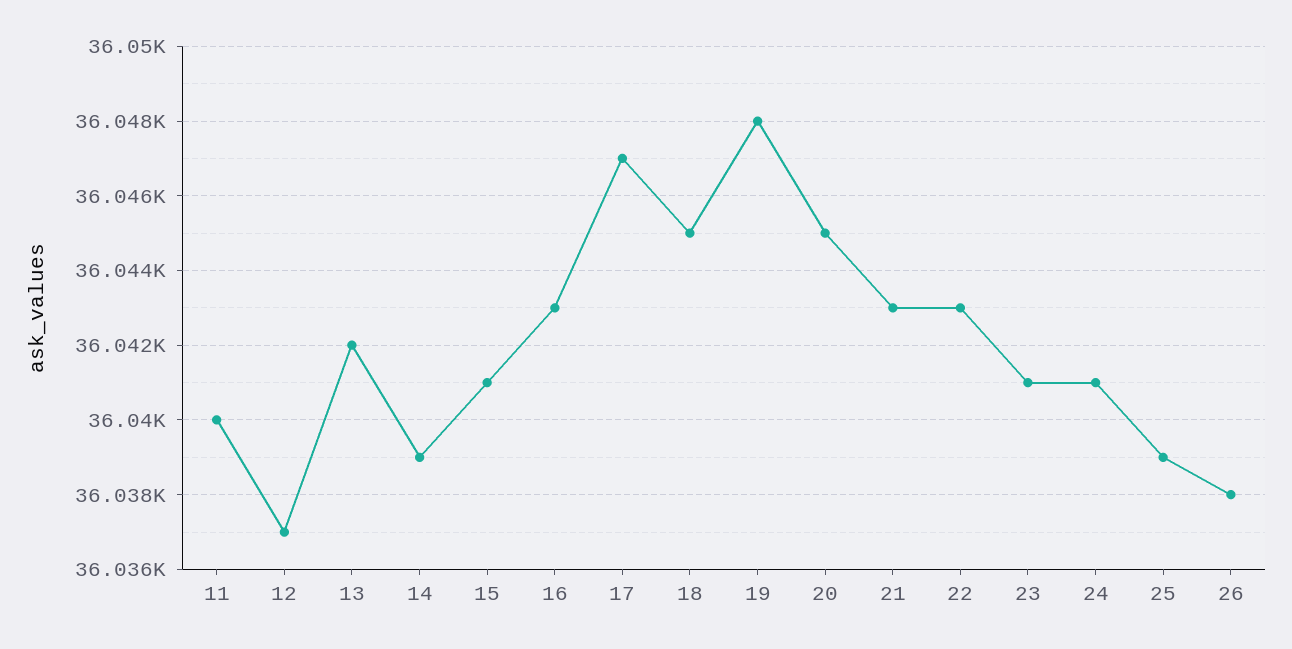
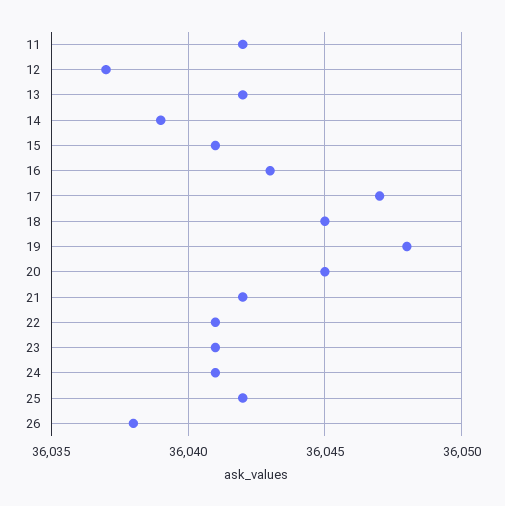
11: 36040 -> 36042
21: 36043 -> 36042
22: 36043 -> 36041
25: 36039 -> 36042

